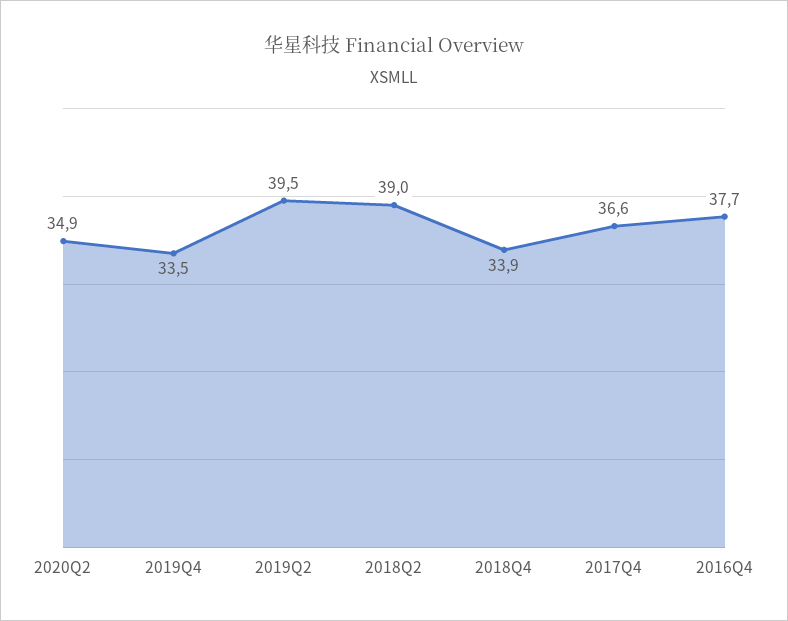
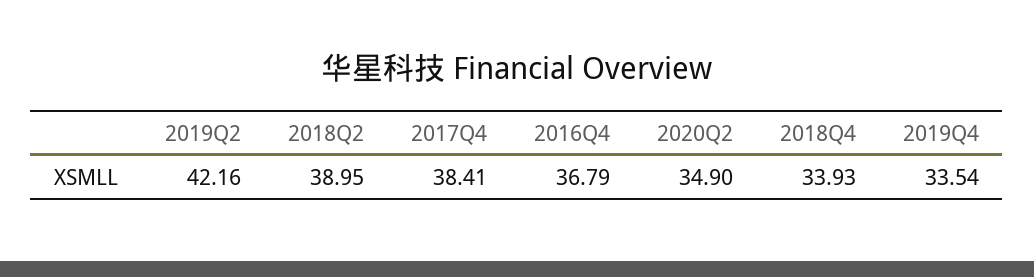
2019Q2: 39.5 -> 42.16
2017Q4: 36.6 -> 38.41
2016Q4: 37.7 -> 36.79

